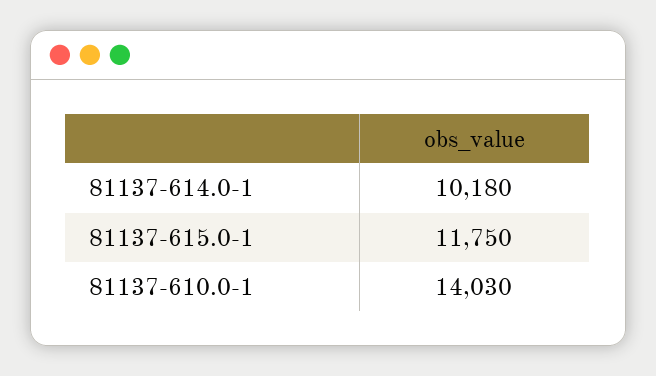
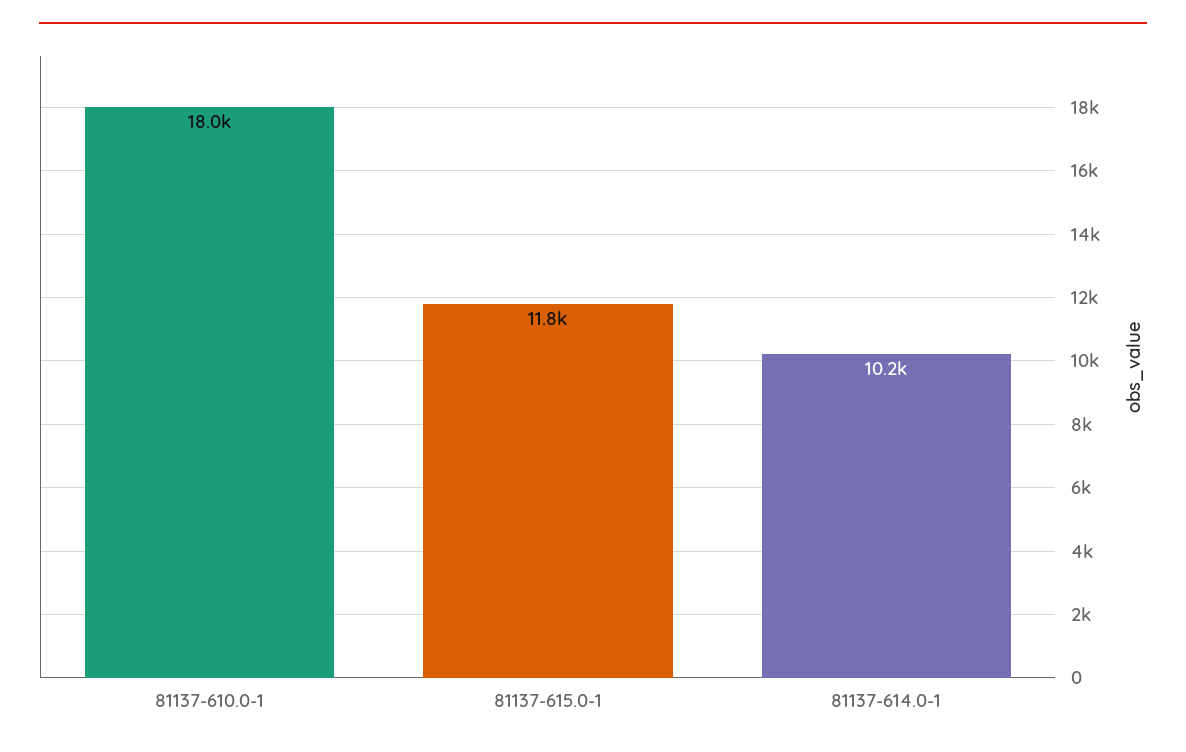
81137-610.0-1: 14030 -> 18000

